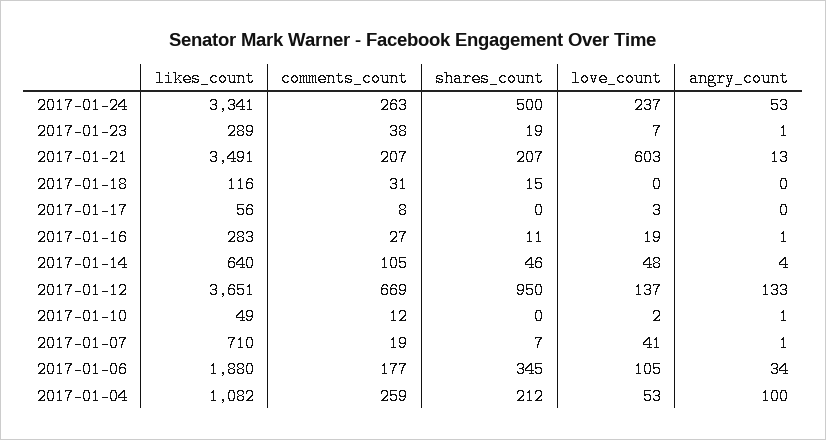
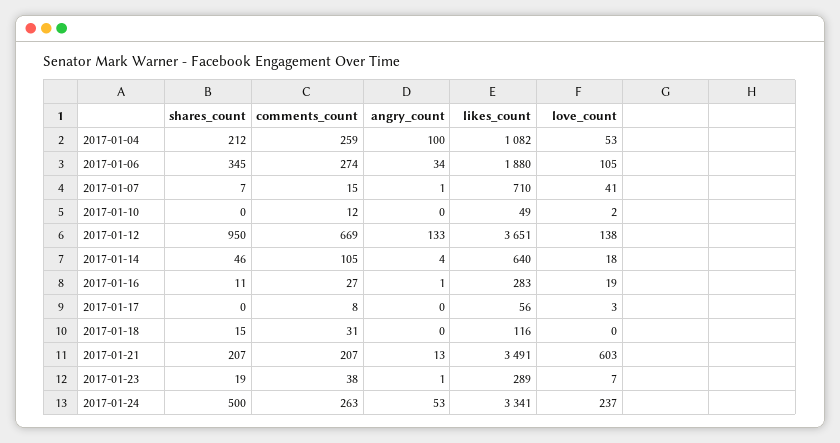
love_count, 2017-01-14: 48 -> 18
love_count, 2017-01-12: 137 -> 138
angry_count, 2017-01-10: 1 -> 0
comments_count, 2017-01-07: 19 -> 15
comments_count, 2017-01-06: 177 -> 274

